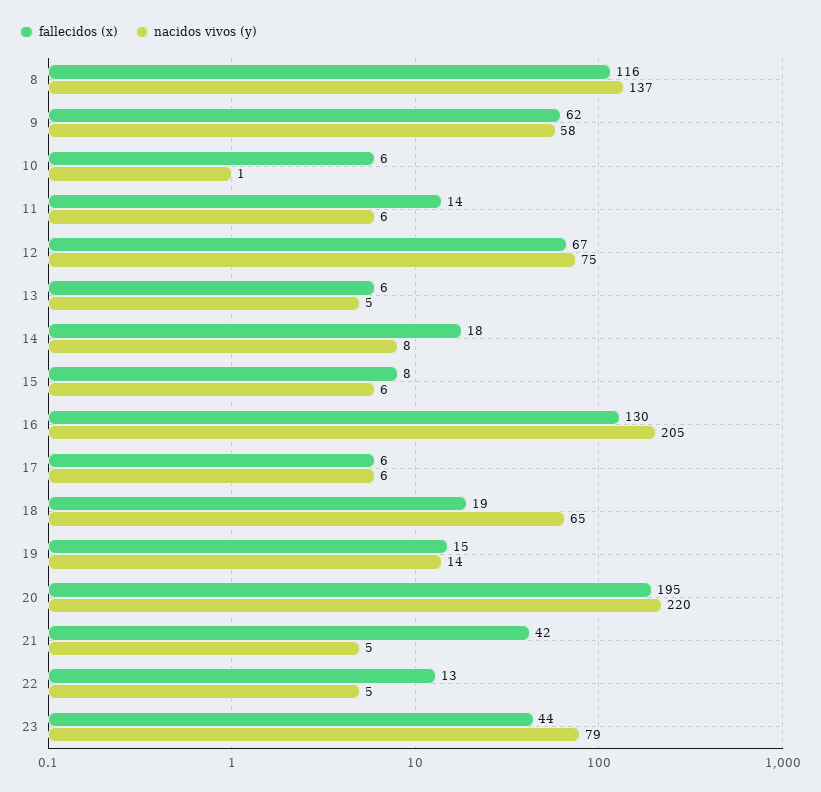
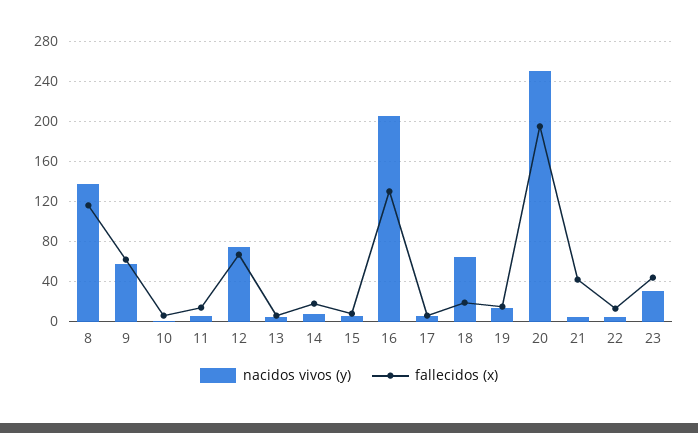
nacidos vivos (y), 20: 220 -> 250
nacidos vivos (y), 23: 79 -> 30

